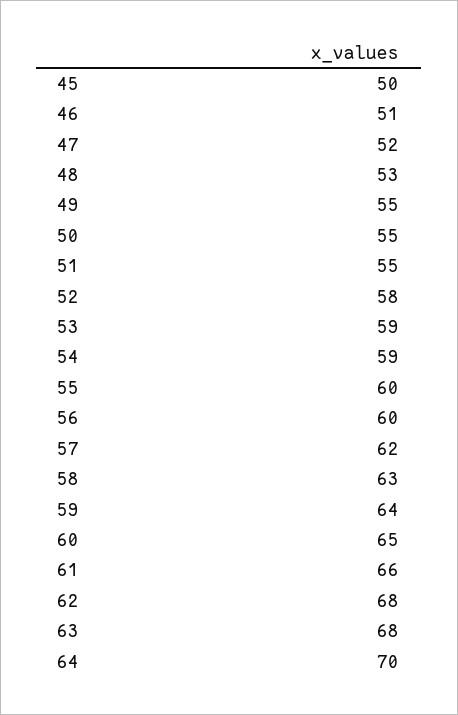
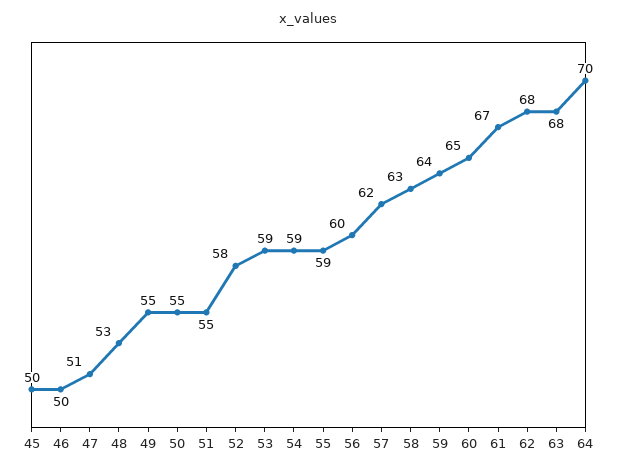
46: 51 -> 50
47: 52 -> 51
55: 60 -> 59
61: 66 -> 67

